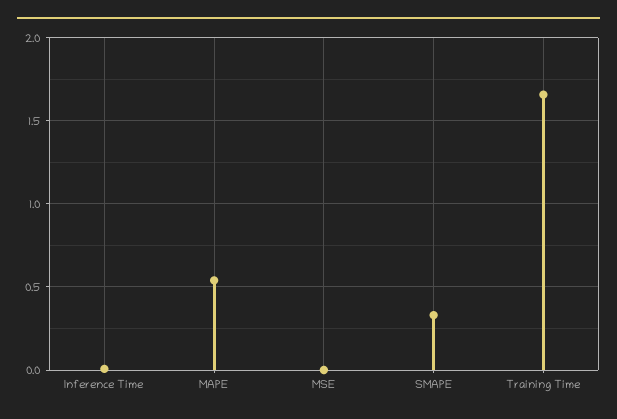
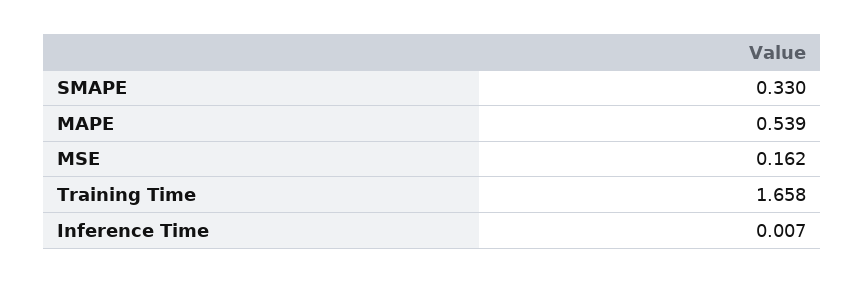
MSE: 0 -> 0.162

